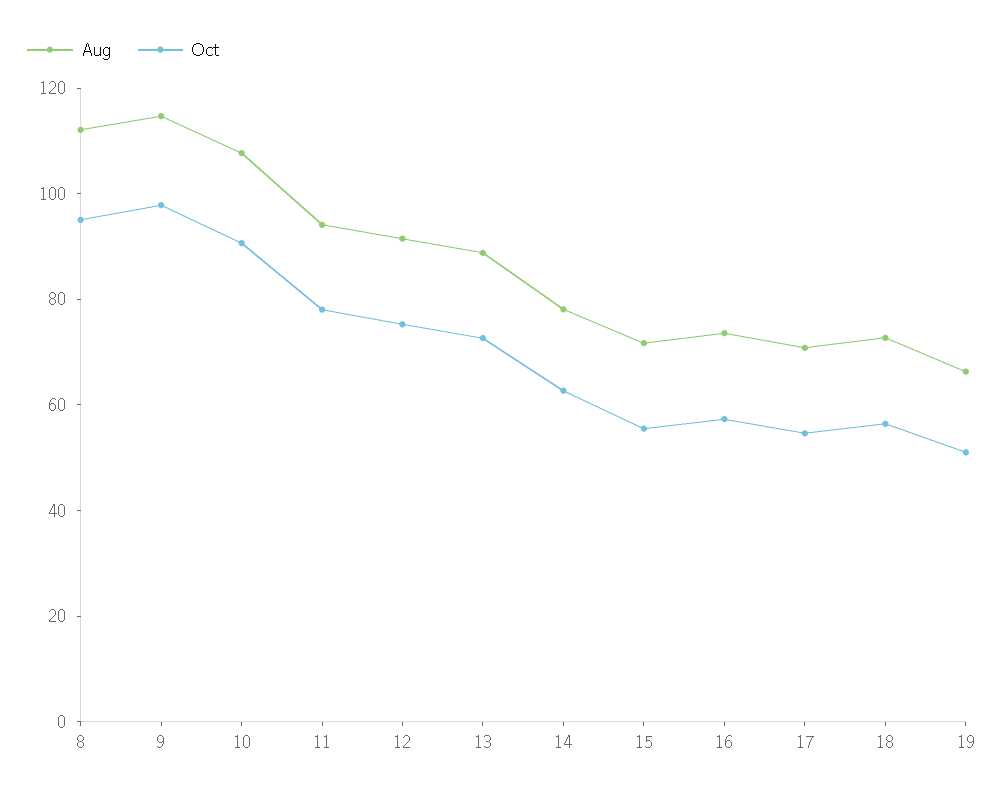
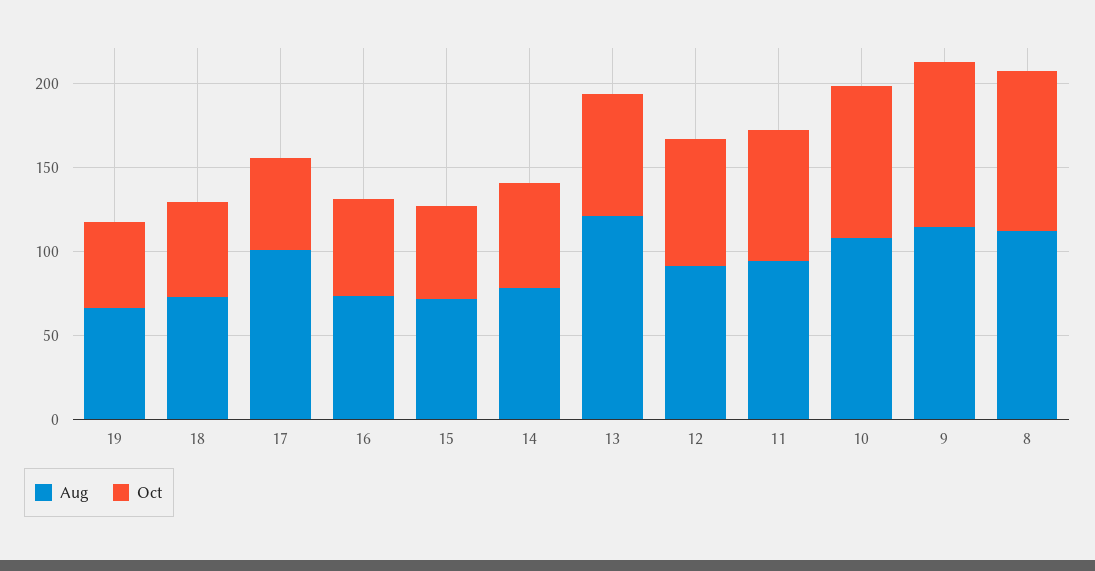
Aug, 13: 90 -> 120
Aug, 17: 70 -> 100

